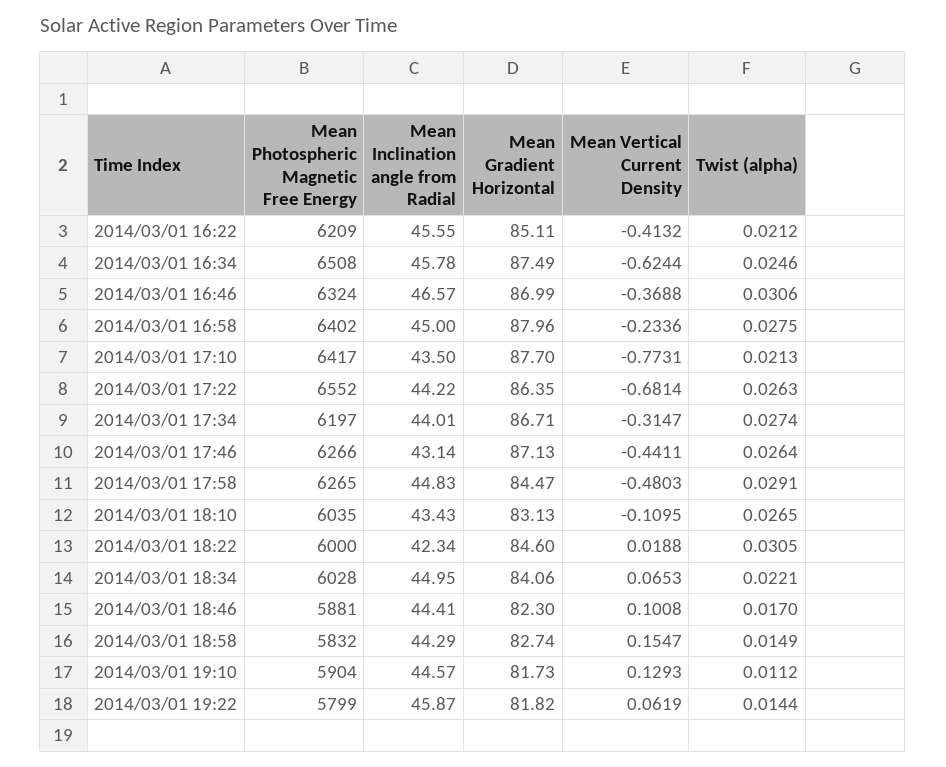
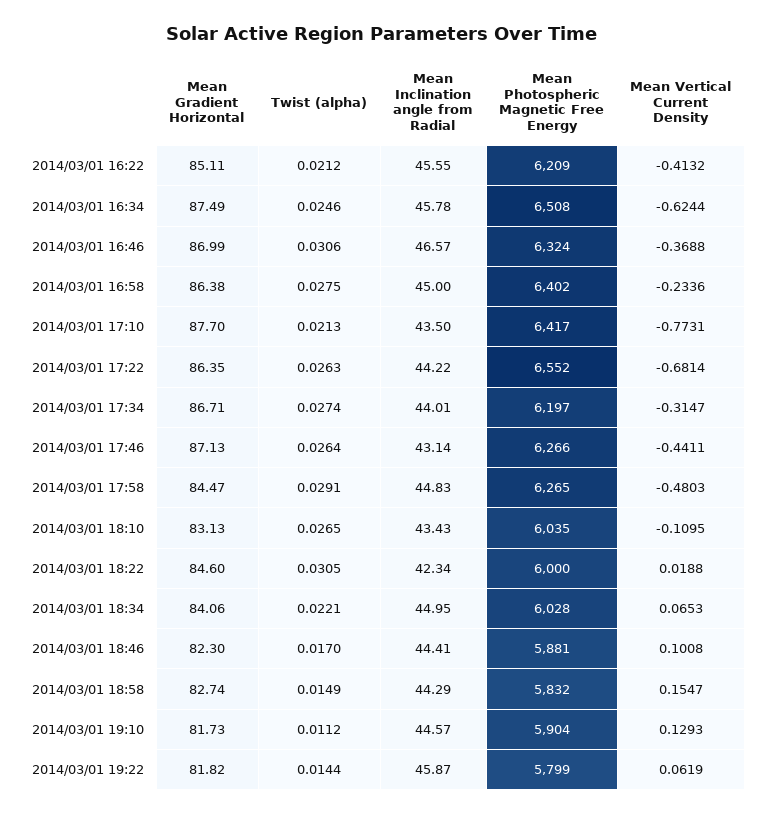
Mean Gradient Horizontal, 2014/03/01 16:58: 87.96 -> 86.38

